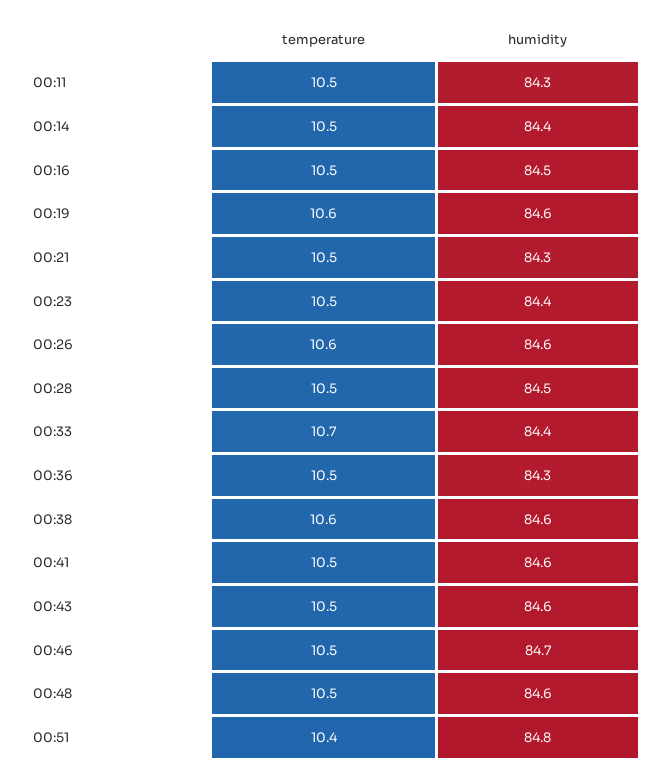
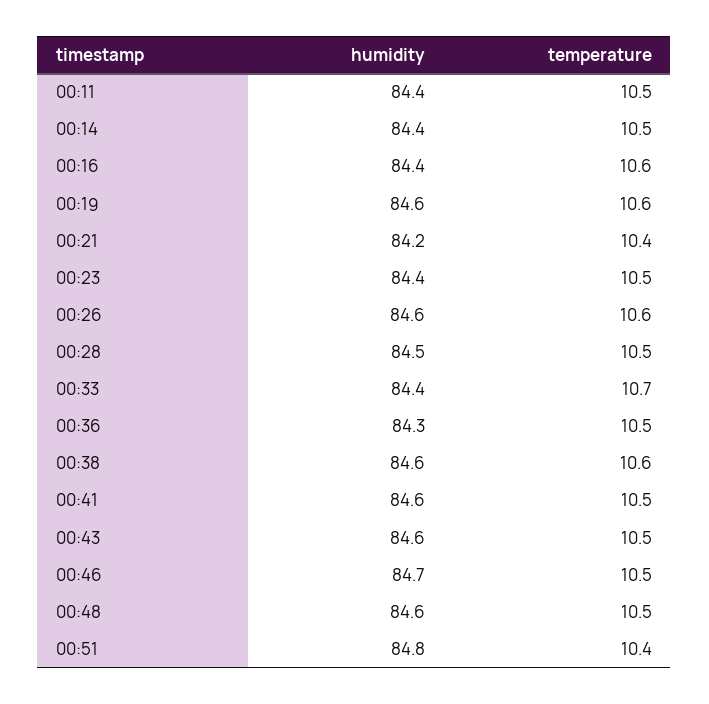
humidity, 00:11: 84.3 -> 84.4
temperature, 00:16: 10.5 -> 10.6
humidity, 00:16: 84.5 -> 84.4
temperature, 00:21: 10.5 -> 10.4
humidity, 00:21: 84.3 -> 84.2

